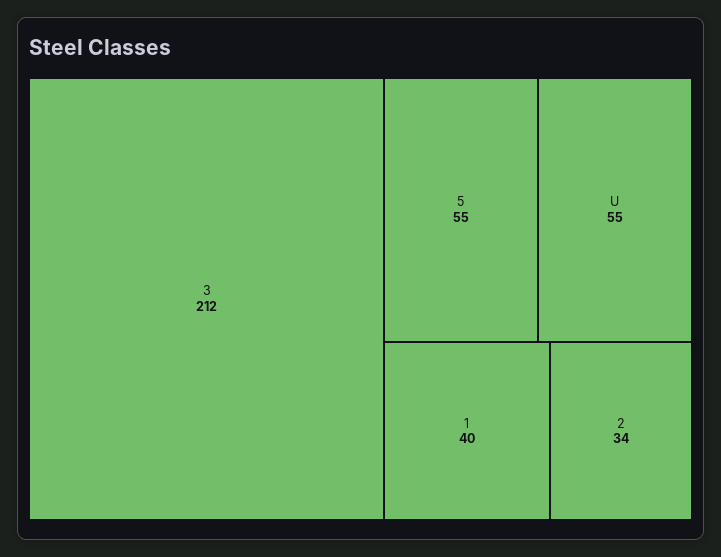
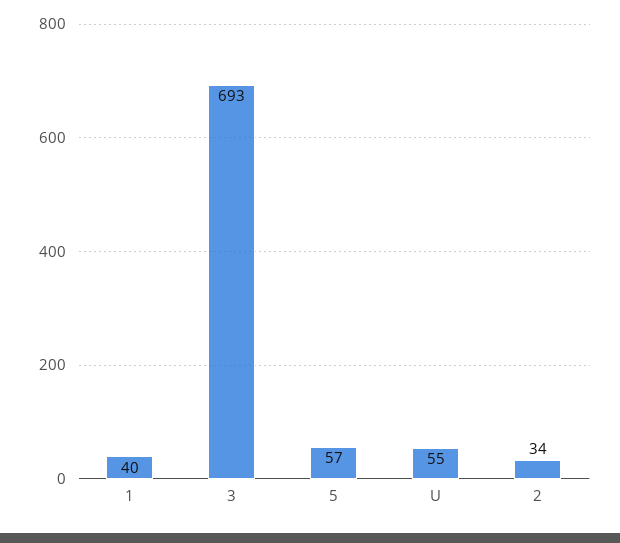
3: 212 -> 693
5: 55 -> 57

